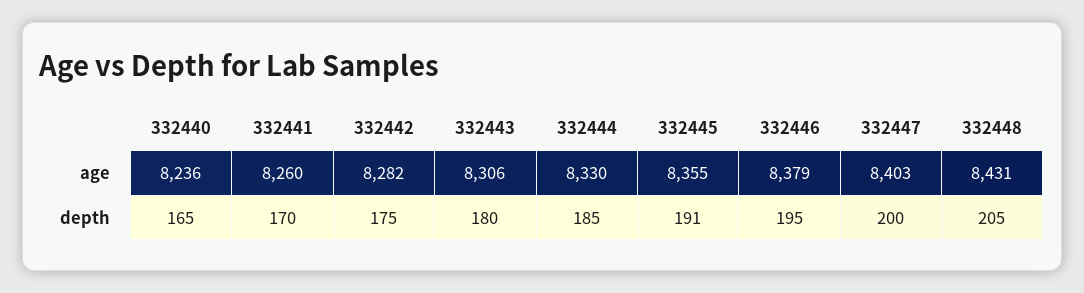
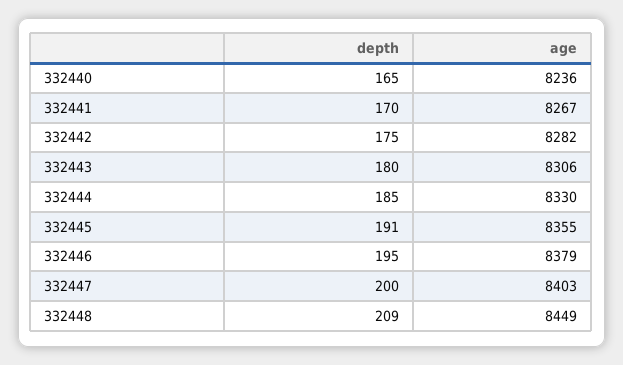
332441, age: 8260 -> 8267
332448, age: 8431 -> 8449
332448, depth: 205 -> 209

